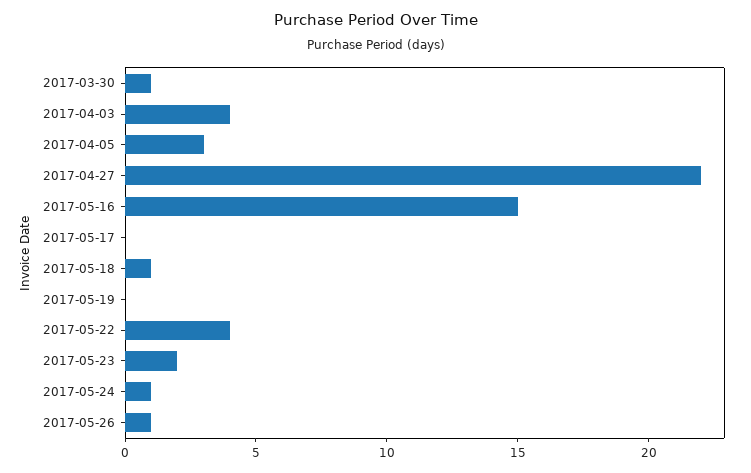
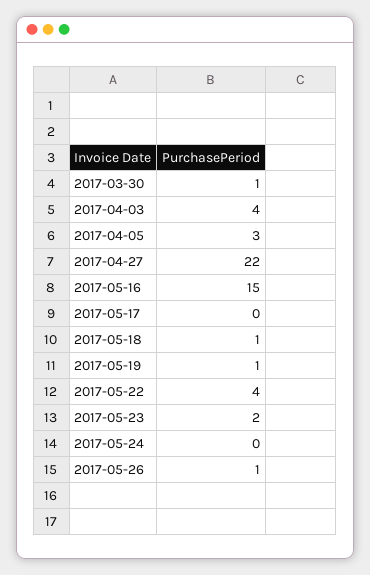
2017-05-19: 0 -> 1
2017-05-24: 1 -> 0

